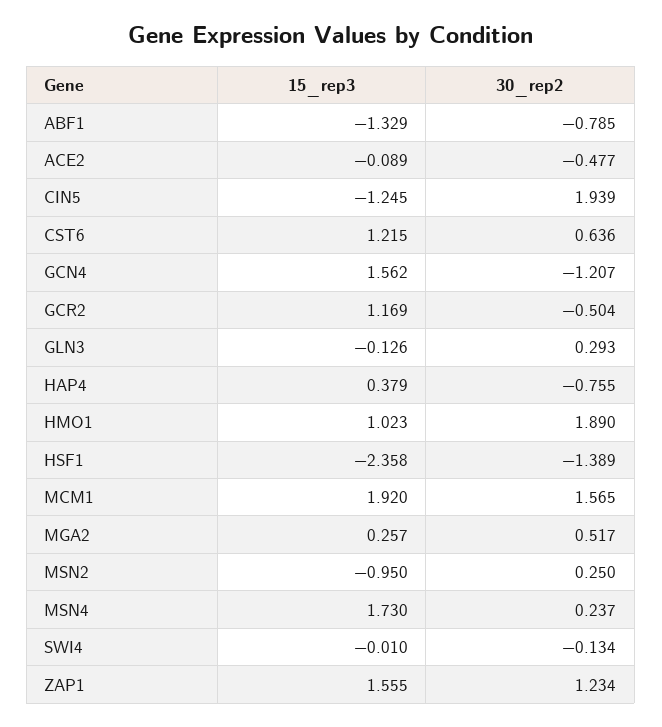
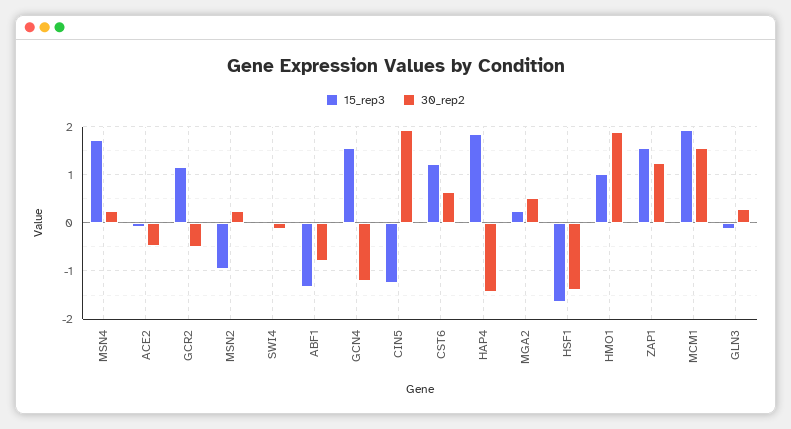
15_rep3, HAP4: 0.379 -> 1.8
30_rep2, HAP4: -0.755 -> -1.4
15_rep3, HSF1: -2.358 -> -1.6

